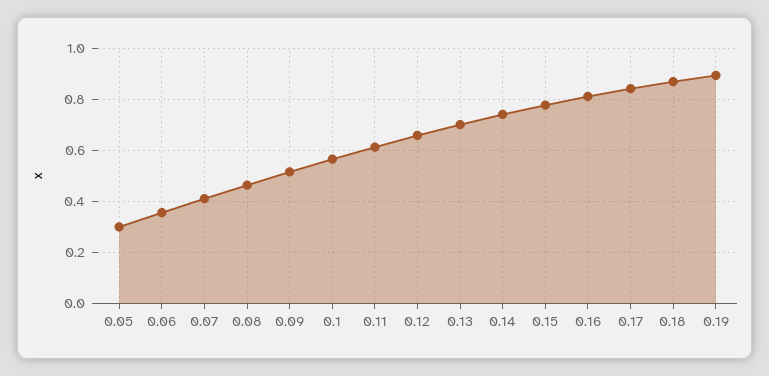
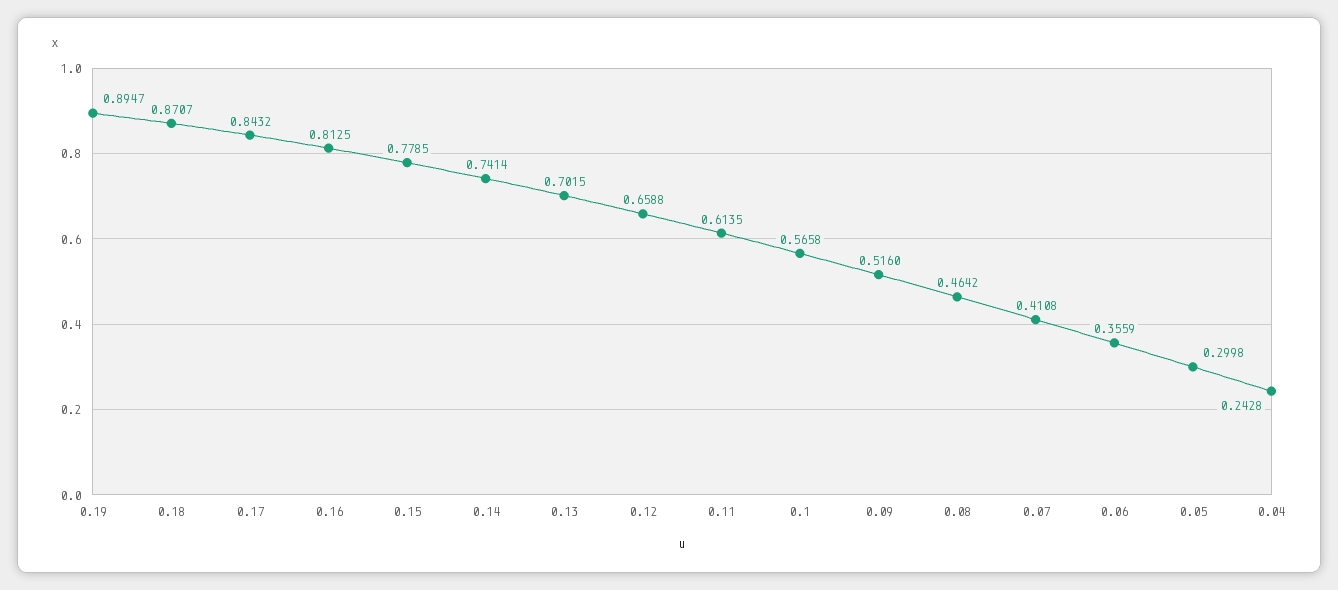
0.04: none -> 0.2428

